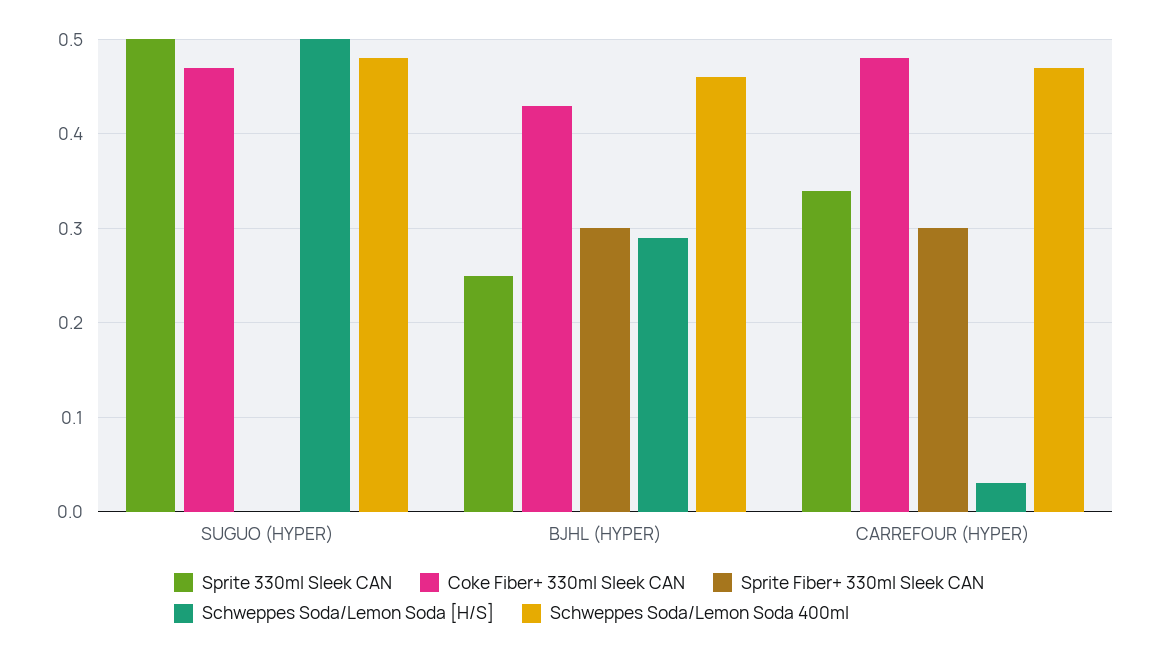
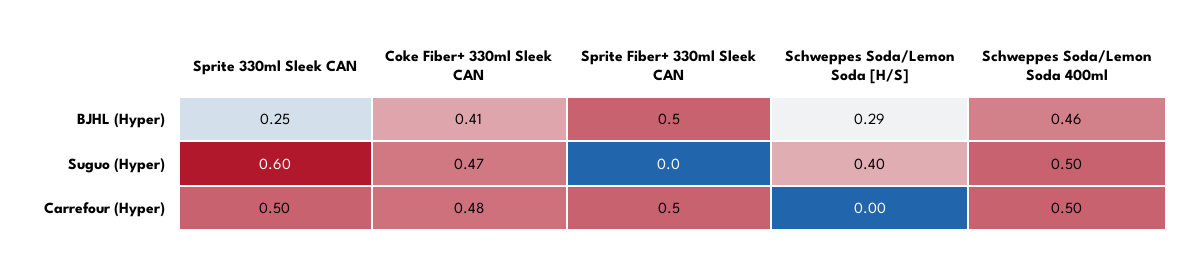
Sprite 330ml Sleek CAN, SUGUO (HYPER): 0.5 -> 0.6
Schweppes Soda/Lemon Soda [H/S], SUGUO (HYPER): 0.5 -> 0.4
Schweppes Soda/Lemon Soda 400ml, SUGUO (HYPER): 0.48 -> 0.5
Coke Fiber+ 330ml Sleek CAN, BJHL (HYPER): 0.43 -> 0.41
Sprite Fiber+ 330ml Sleek CAN, BJHL (HYPER): 0.3 -> 0.5
Sprite 330ml Sleek CAN, CARREFOUR (HYPER): 0.34 -> 0.5
Sprite Fiber+ 330ml Sleek CAN, CARREFOUR (HYPER): 0.3 -> 0.5
Schweppes Soda/Lemon Soda [H/S], CARREFOUR (HYPER): 0.03 -> 0
Schweppes Soda/Lemon Soda 400ml, CARREFOUR (HYPER): 0.47 -> 0.5

